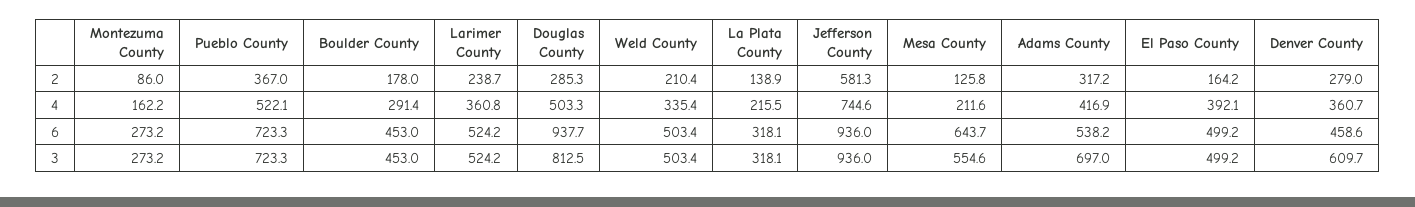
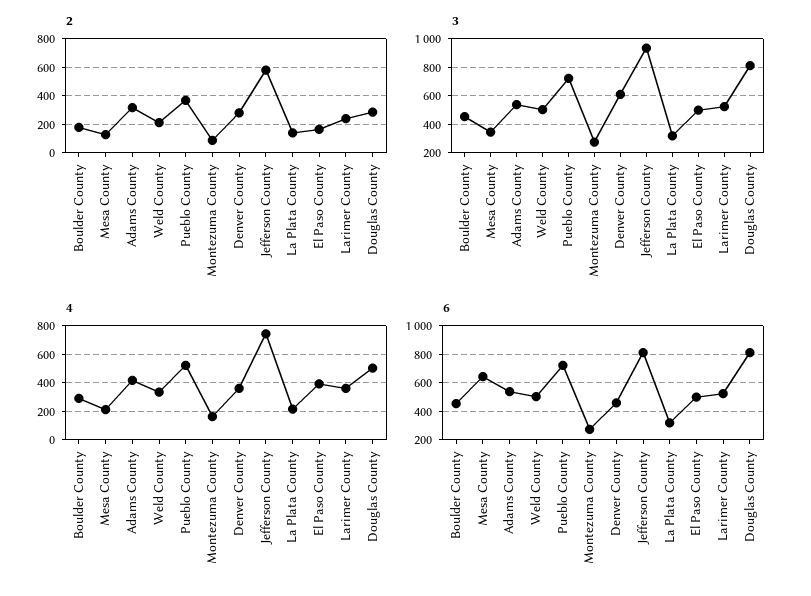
6, Douglas County: 937.7 -> 800
6, Jefferson County: 936 -> 800
3, Mesa County: 554.6 -> 350
3, Adams County: 697 -> 550

